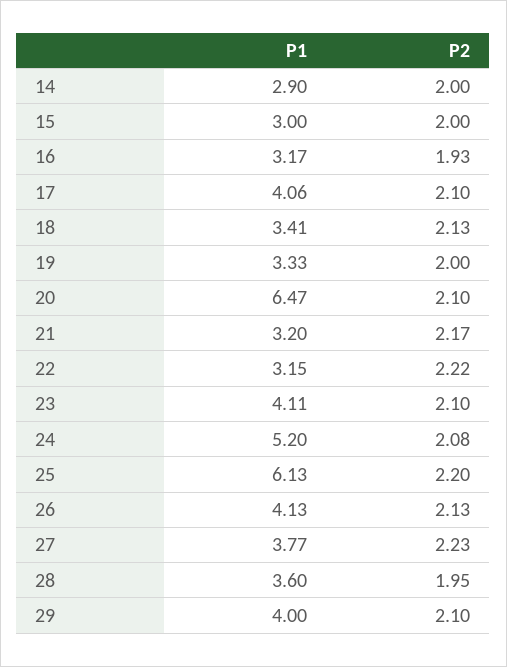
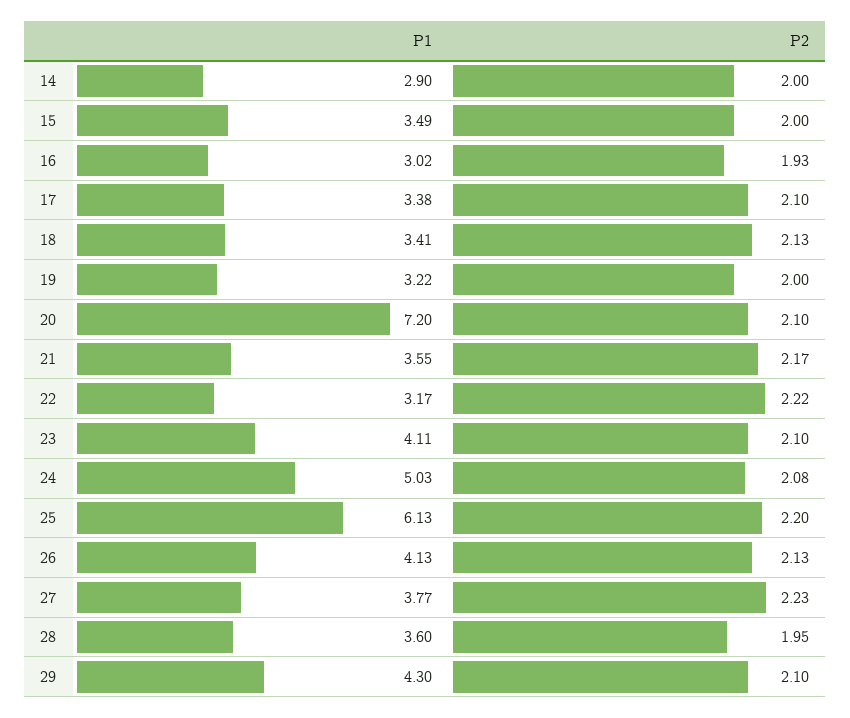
P1, 15: 3 -> 3.49
P1, 16: 3.17 -> 3.02
P1, 17: 4.06 -> 3.38
P1, 19: 3.33 -> 3.22
P1, 20: 6.47 -> 7.2
P1, 21: 3.2 -> 3.55
P1, 22: 3.15 -> 3.17
P1, 24: 5.2 -> 5.03
P1, 29: 4 -> 4.3

